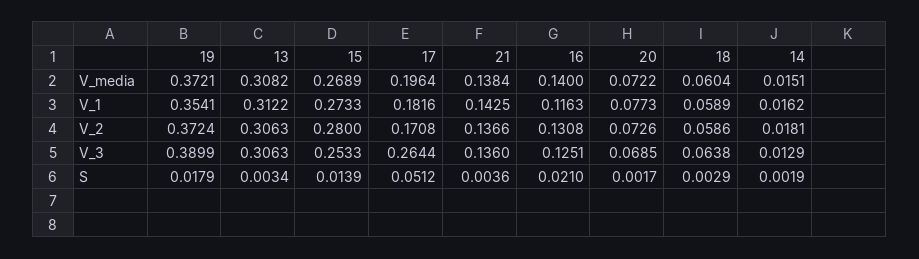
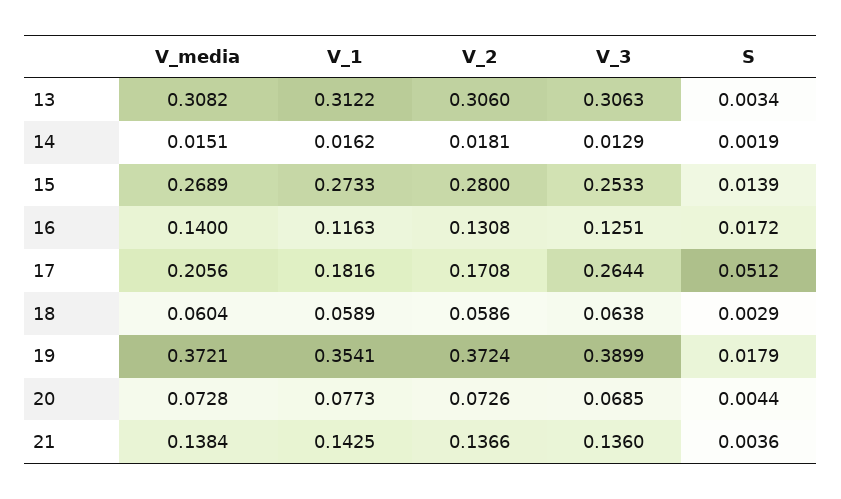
17, V_media: 0.1964 -> 0.2056
20, V_media: 0.0722 -> 0.0728
13, V_2: 0.3063 -> 0.306
16, S: 0.021 -> 0.0172
20, S: 0.0017 -> 0.0044

